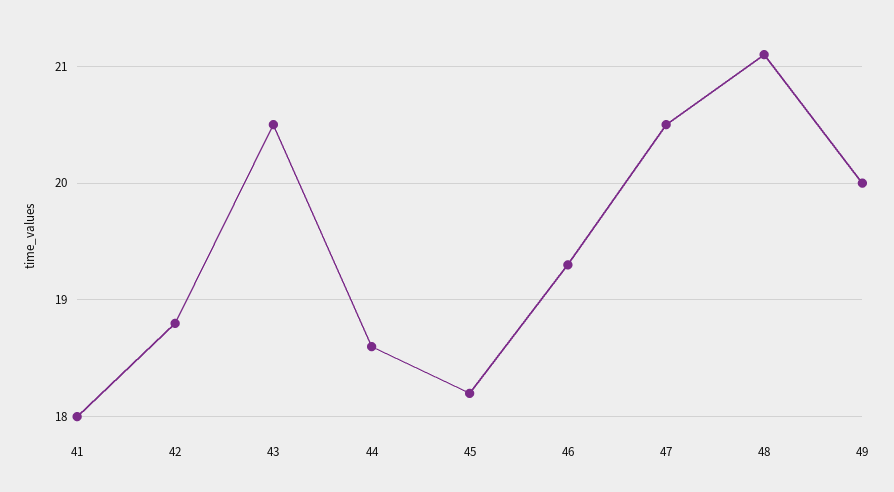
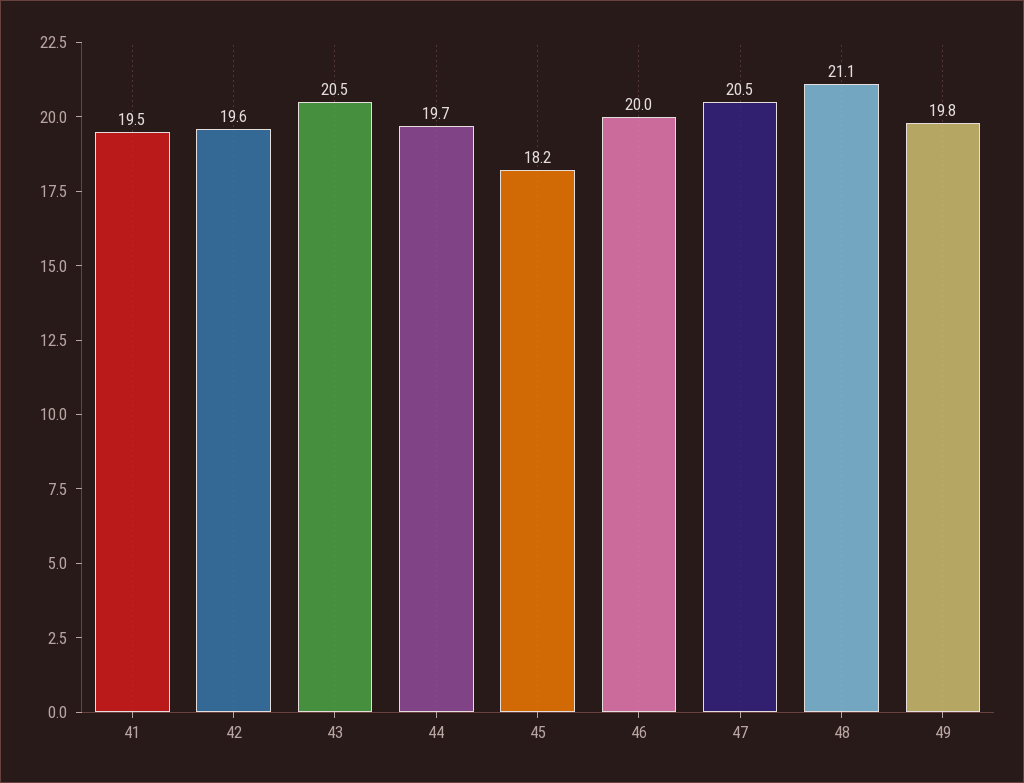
41: 18 -> 19.5
42: 18.8 -> 19.6
44: 18.6 -> 19.7
46: 19.3 -> 20
49: 20 -> 19.8

